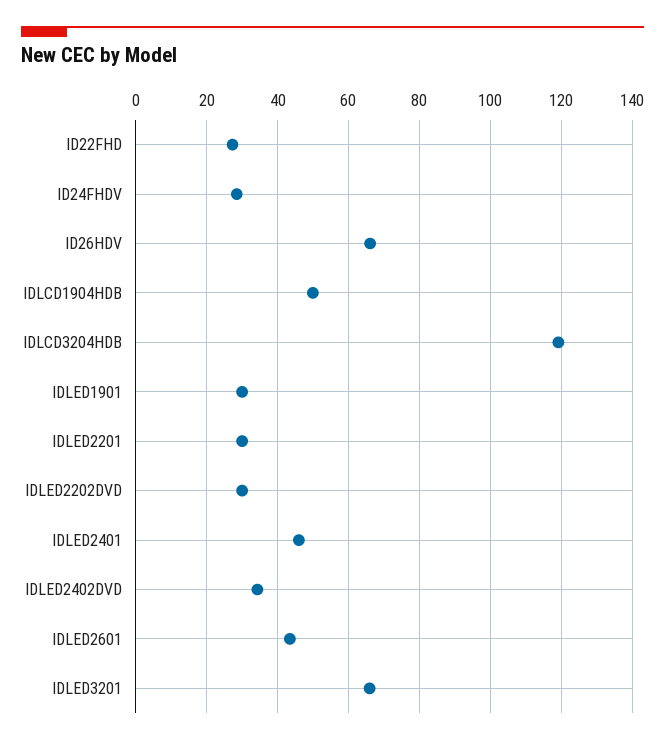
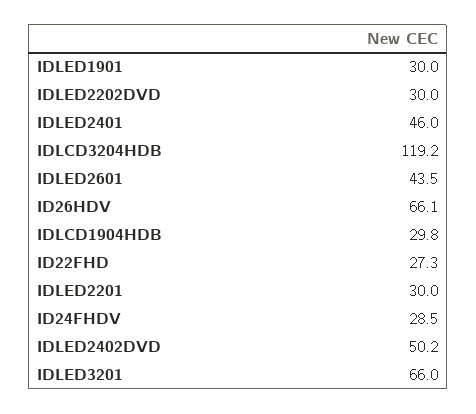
IDLCD1904HDB: 50 -> 29.8
IDLED2402DVD: 34 -> 50.2

